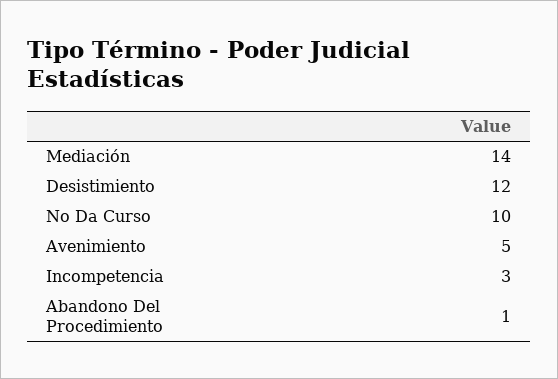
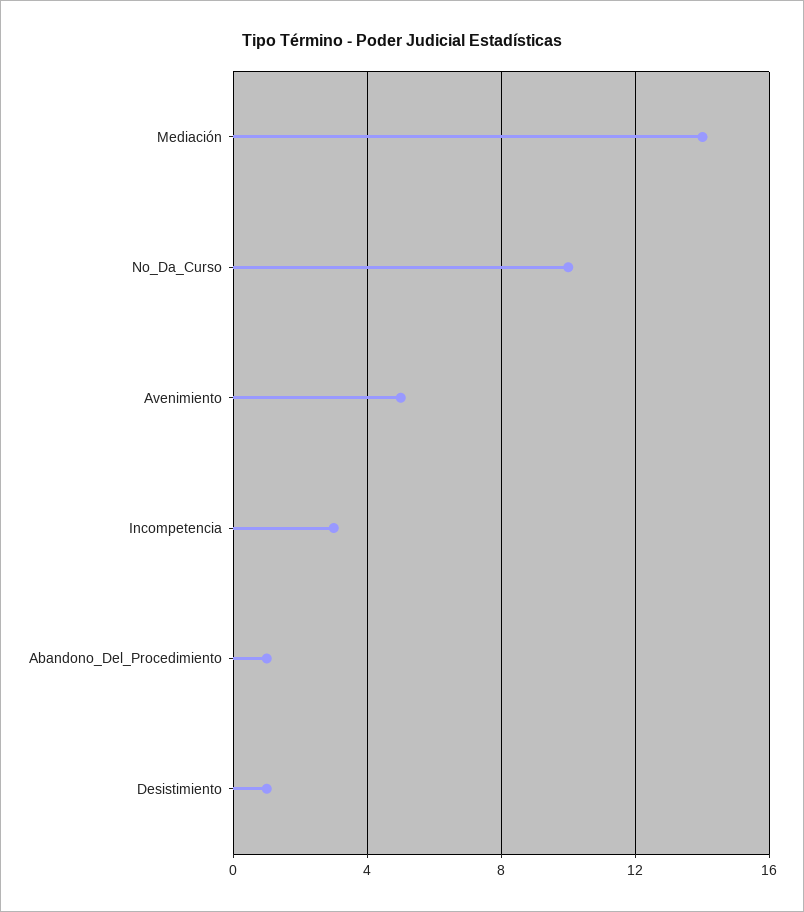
Desistimiento: 12 -> 1

